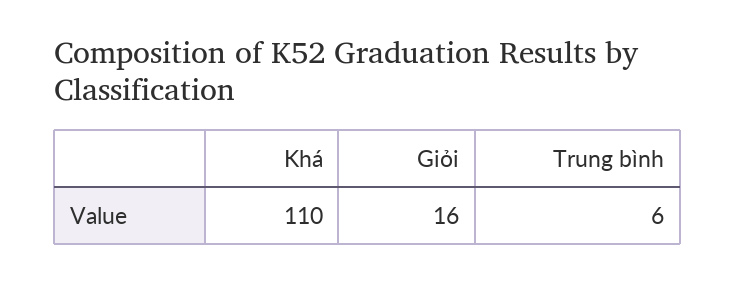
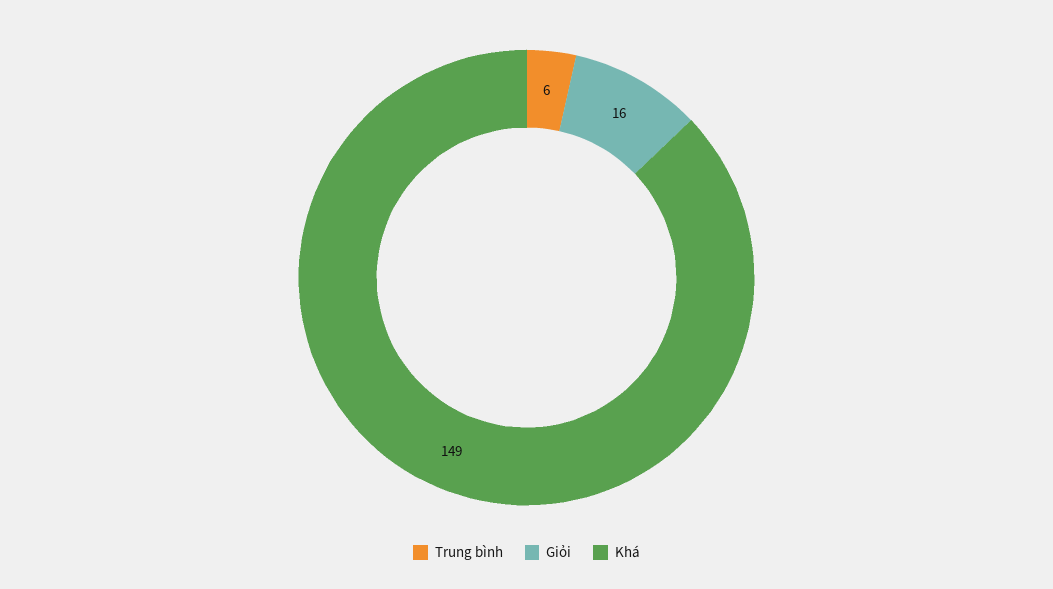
Khá: 110 -> 149

